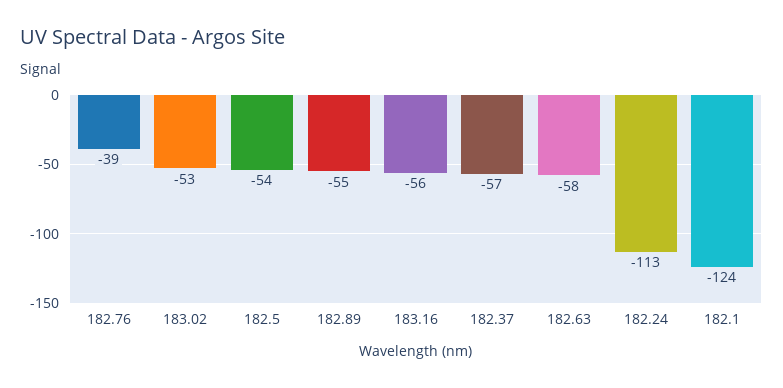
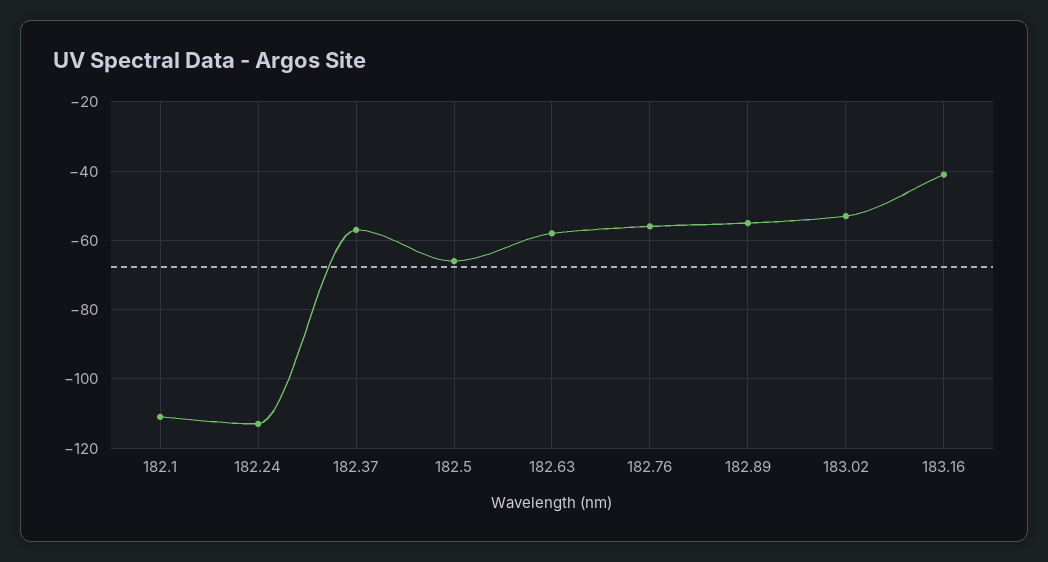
182.76: -39 -> -55
182.5: -54 -> -65
183.16: -56 -> -40
182.1: -124 -> -110

